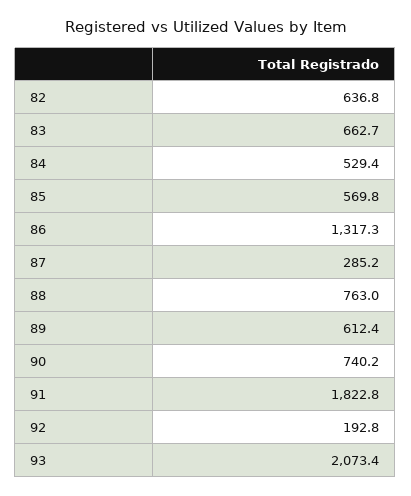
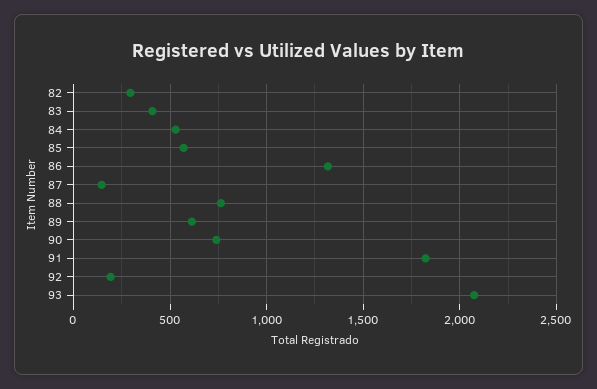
82: 636.8 -> 300
83: 662.7 -> 400
87: 285.2 -> 150

